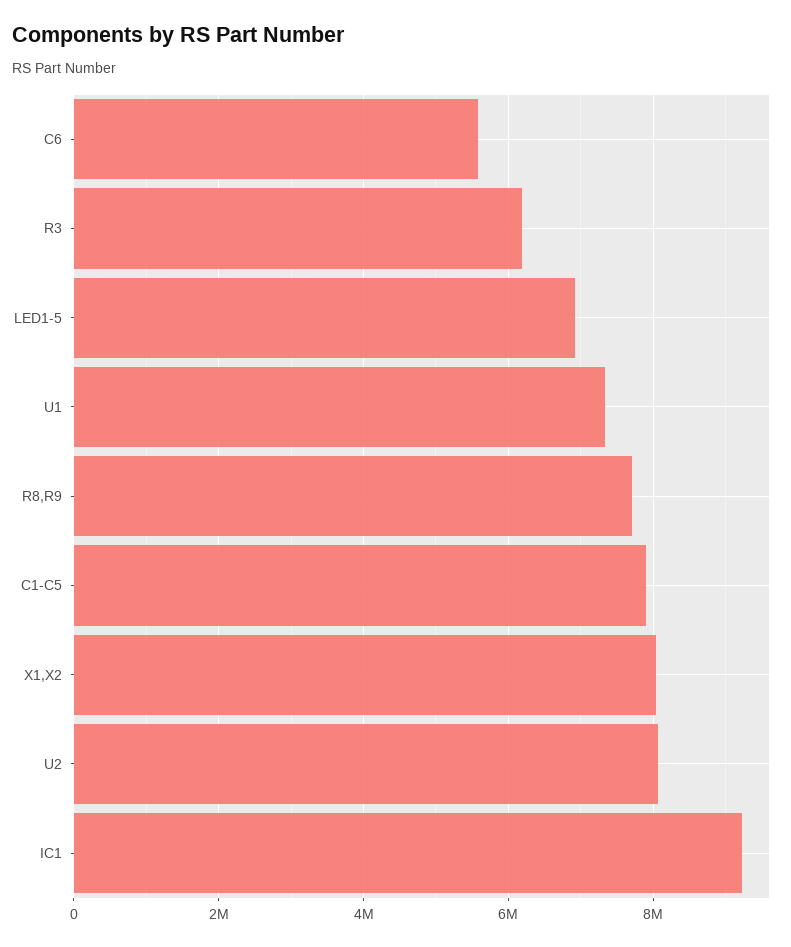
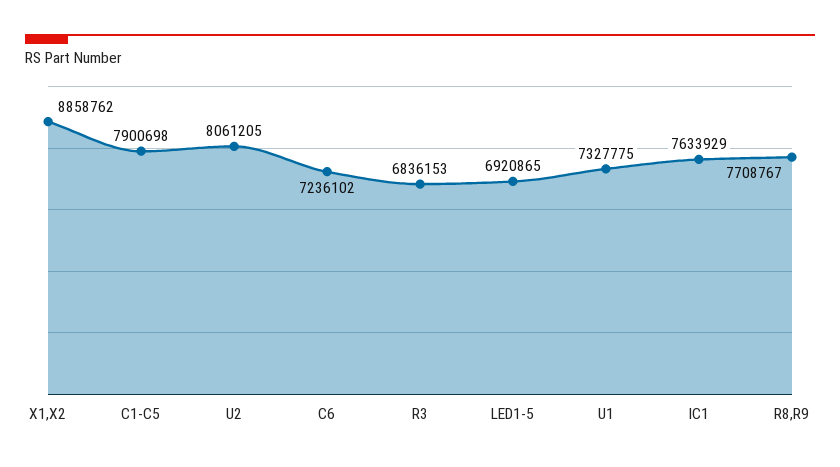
C6: 5600000 -> 7236102
R3: 6200000 -> 6836153
X1,X2: 8000000 -> 8858762
IC1: 9200000 -> 7633929

